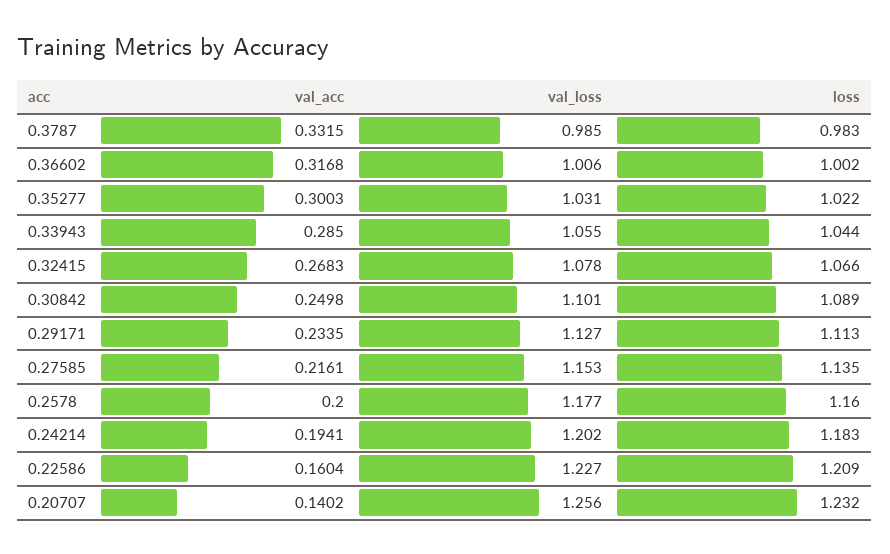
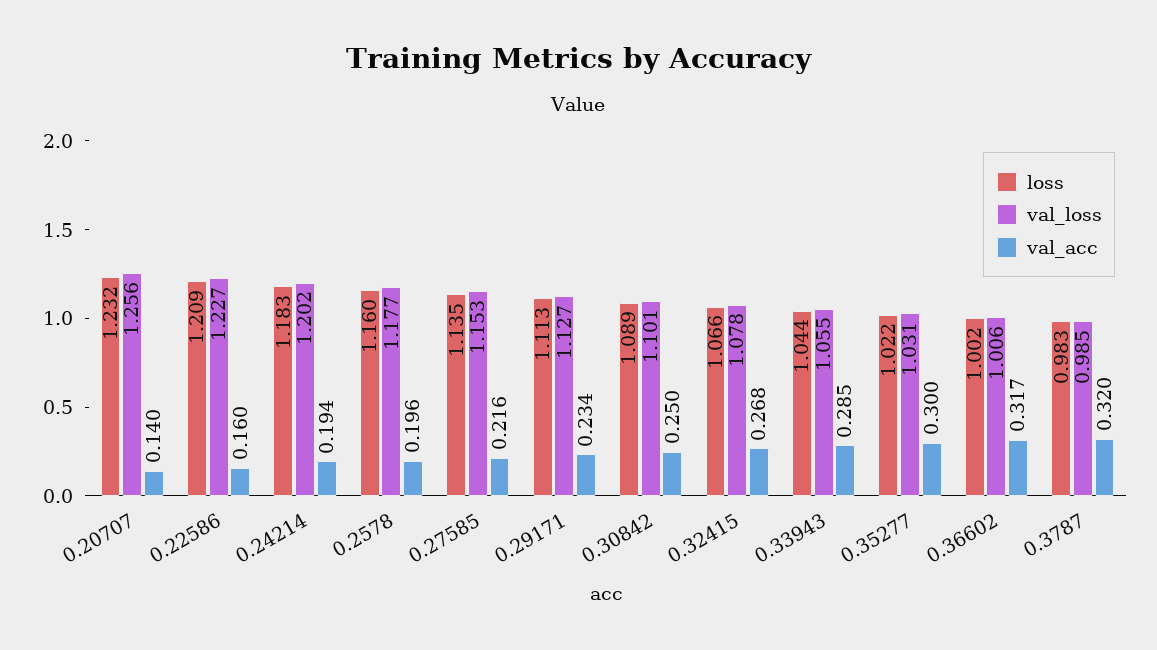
val_acc, 0.3787: 0.3315 -> 0.32
val_acc, 0.2578: 0.2 -> 0.196

